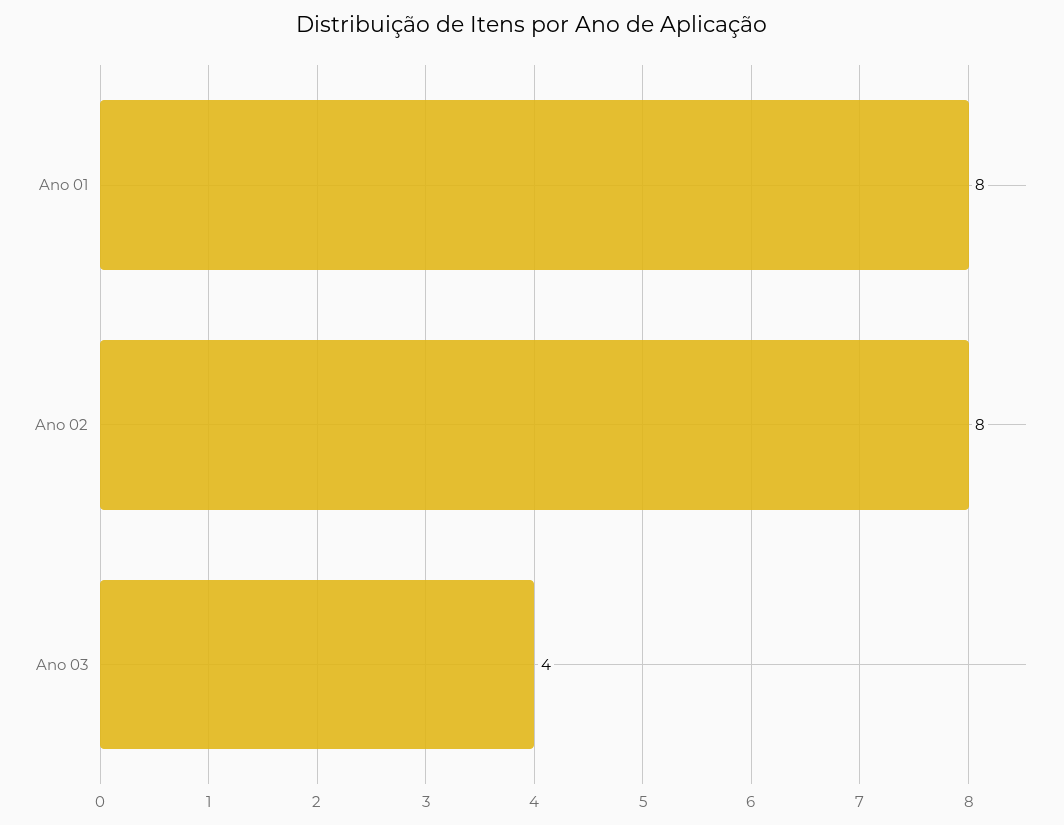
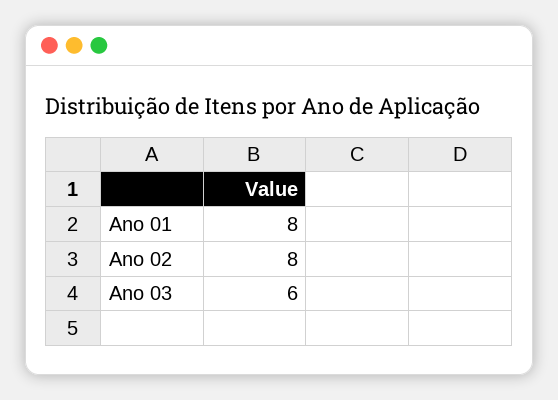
Ano 03: 4 -> 6

